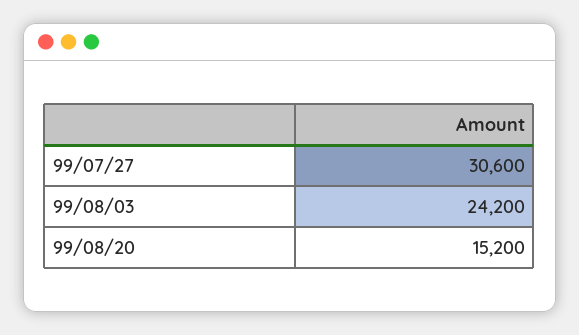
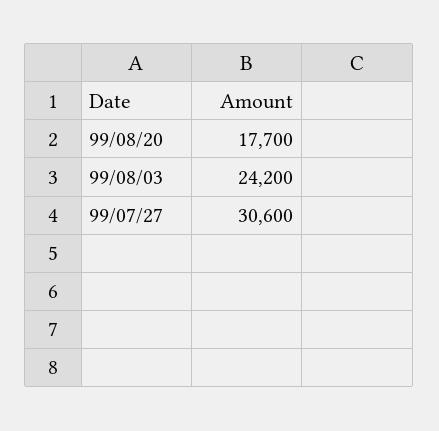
99/08/20: 15200 -> 17700

